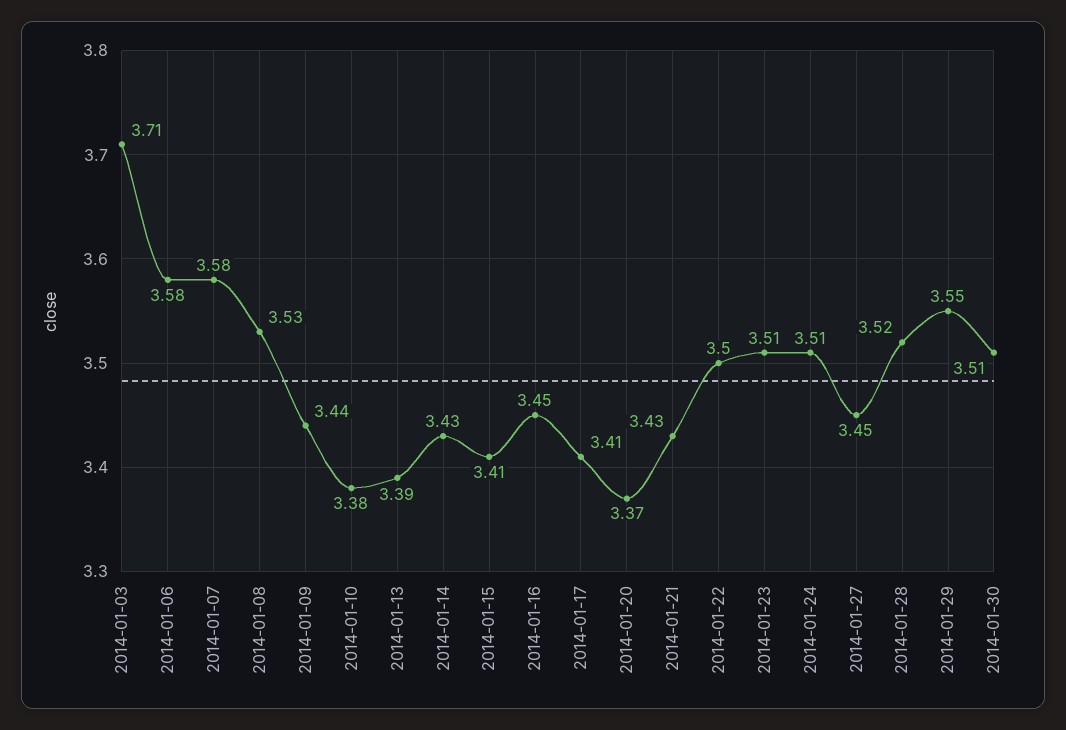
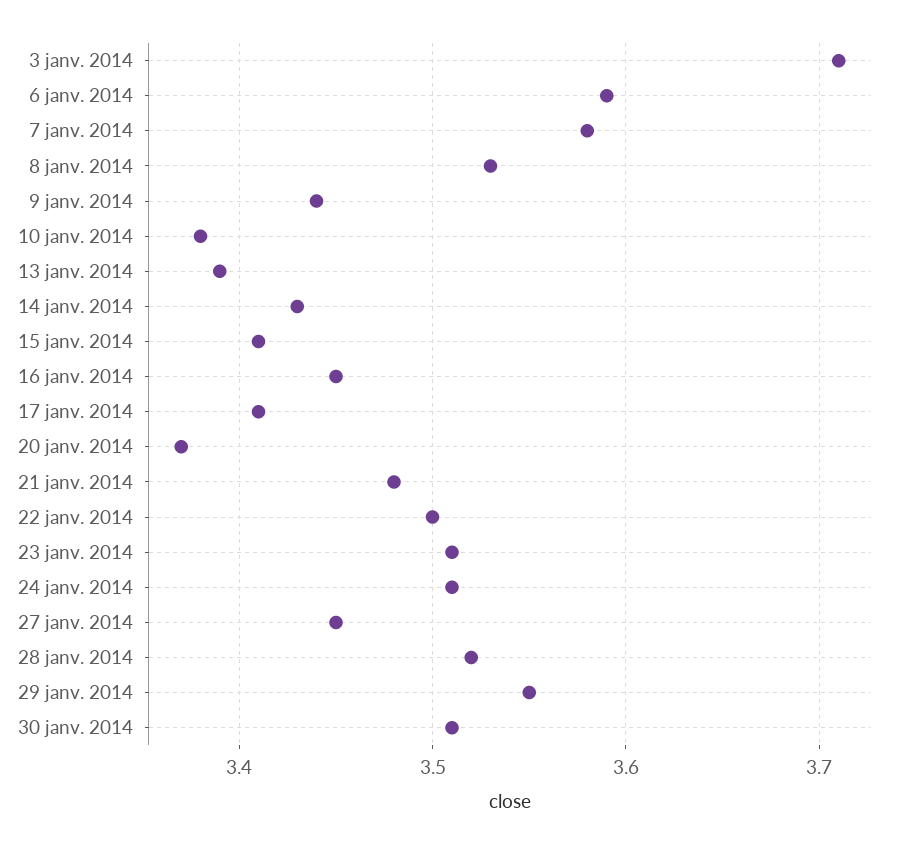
2014-01-06: 3.58 -> 3.59
2014-01-21: 3.43 -> 3.48

